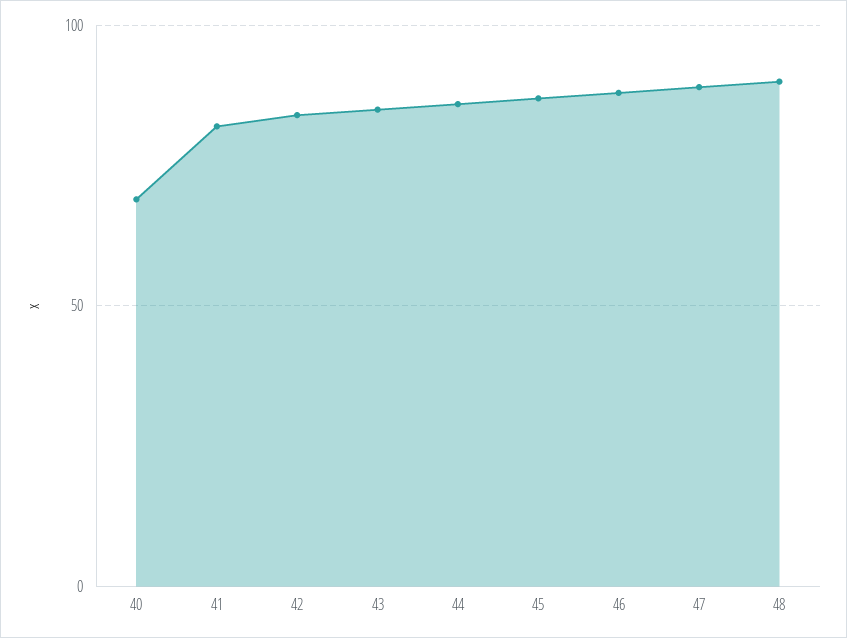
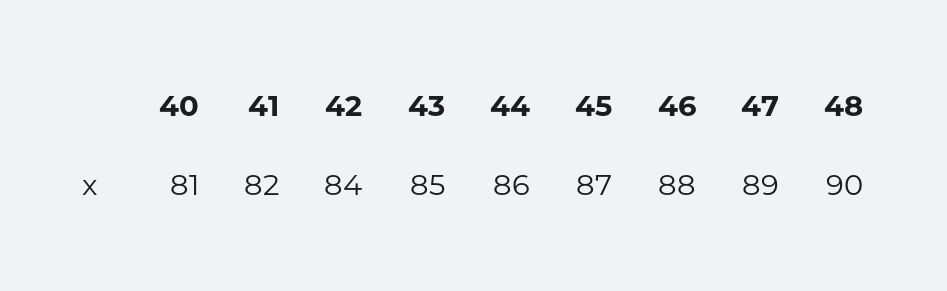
40: 70 -> 81

